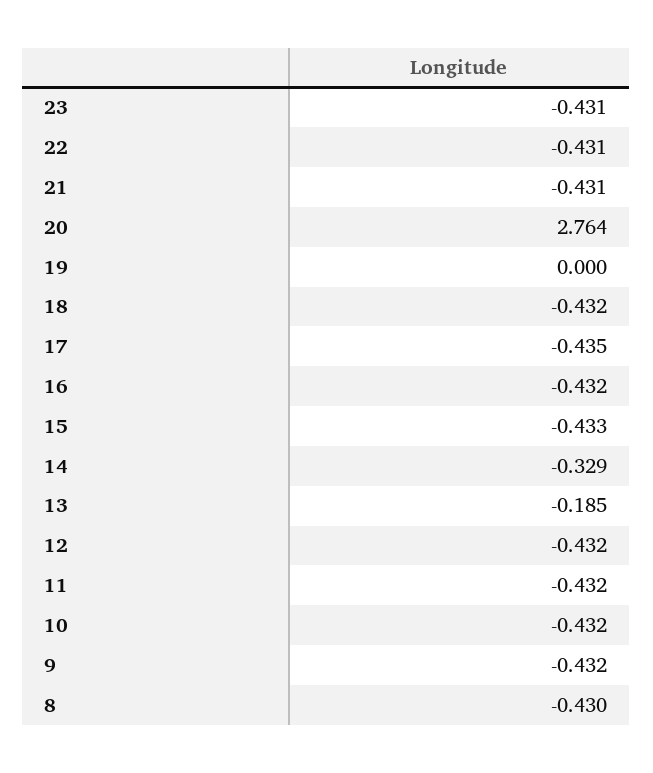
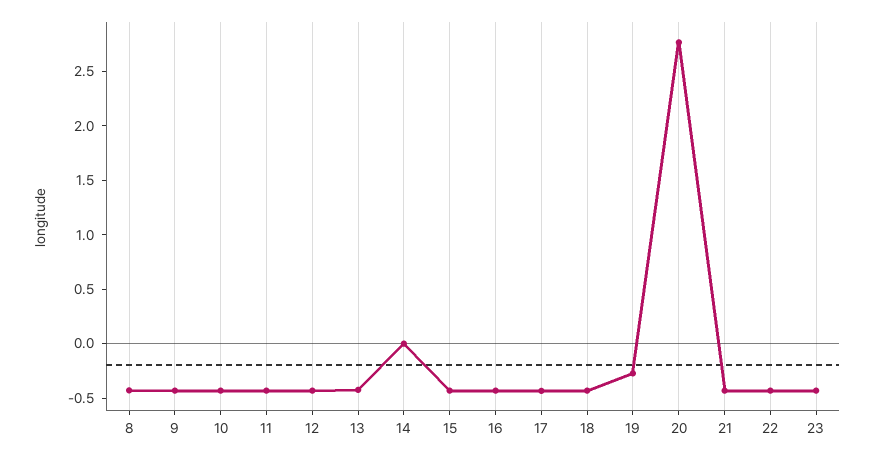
19: 0 -> -0.3
14: -0.329 -> 0
13: -0.185 -> -0.4

